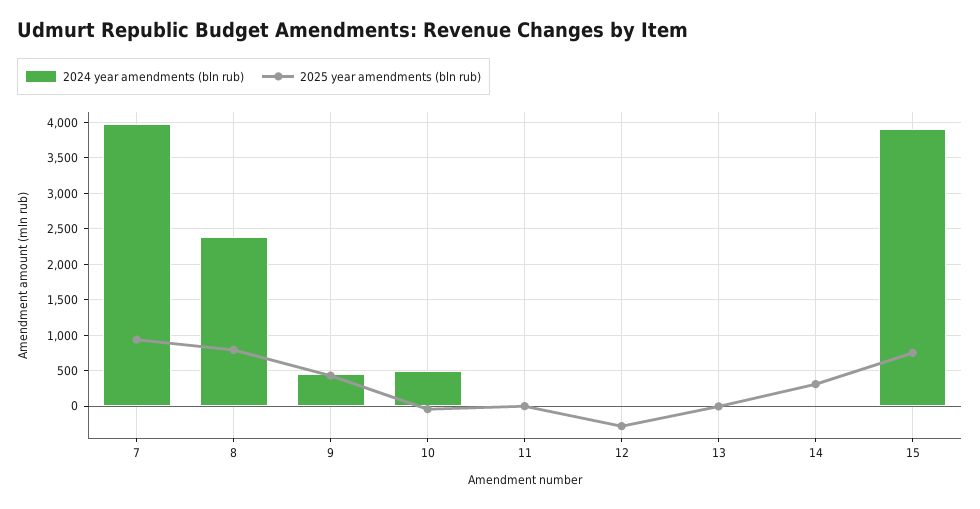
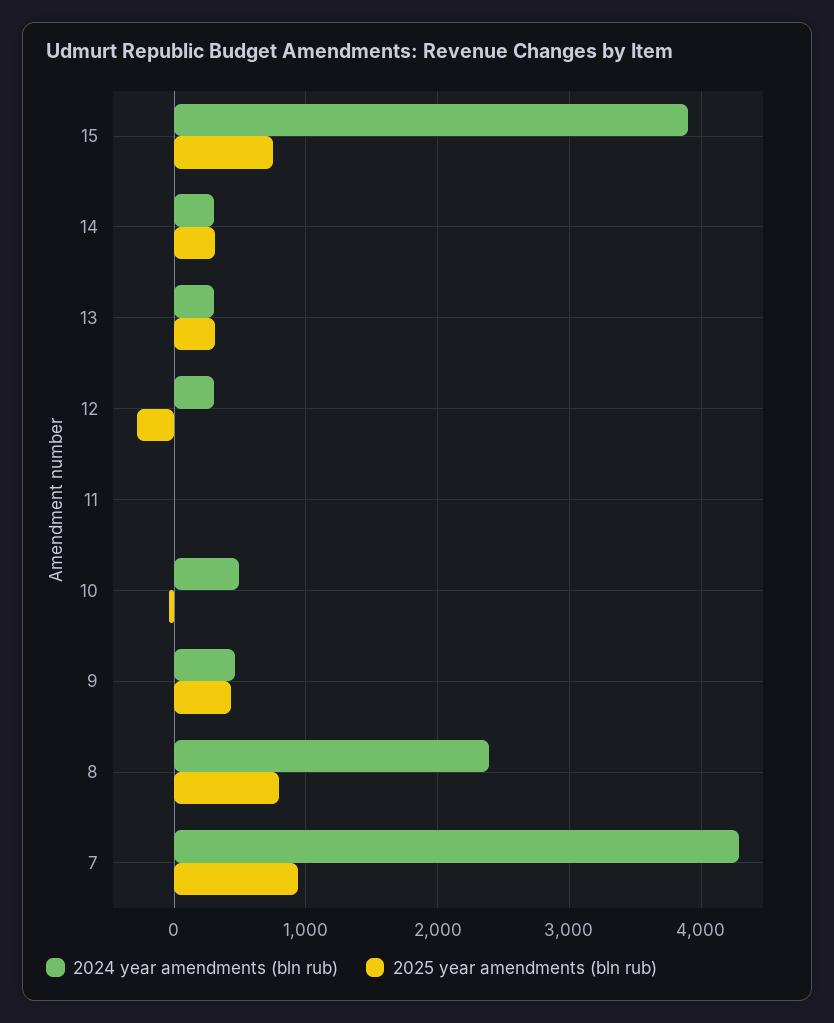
2024 year amendments (bln rub), 7: 4000 -> 4300
2024 year amendments (bln rub), 12: 0 -> 300
2024 year amendments (bln rub), 13: 0 -> 300
2025 year amendments (bln rub), 13: 0 -> 300
2024 year amendments (bln rub), 14: 0 -> 300

